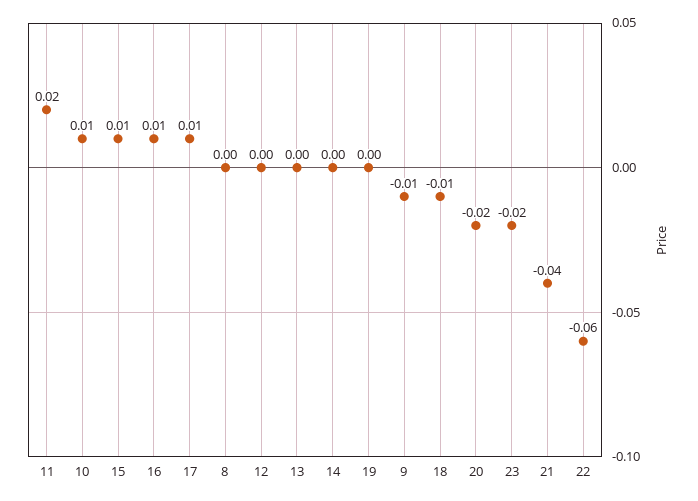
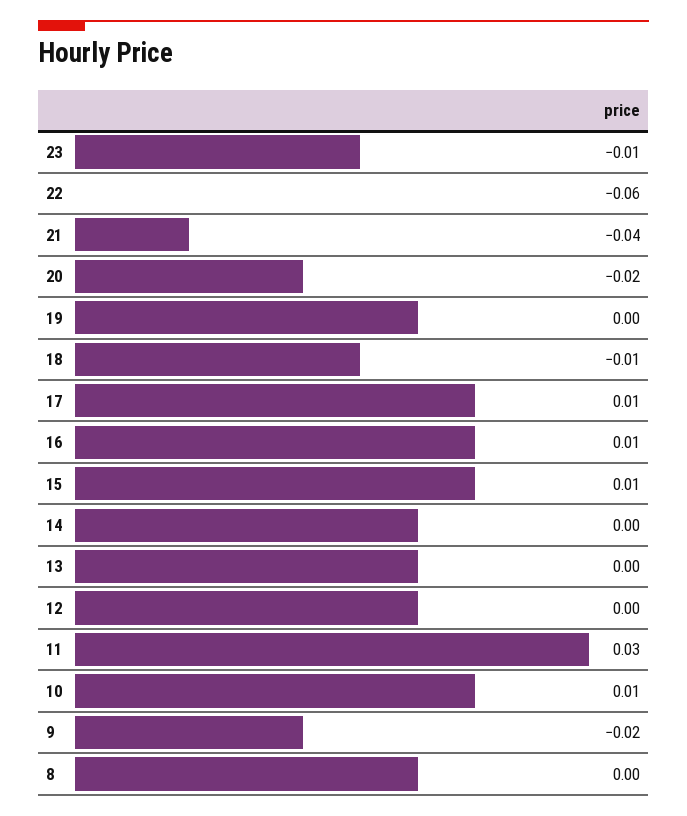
11: 0.02 -> 0.03
9: -0.01 -> -0.02
23: -0.02 -> -0.01

